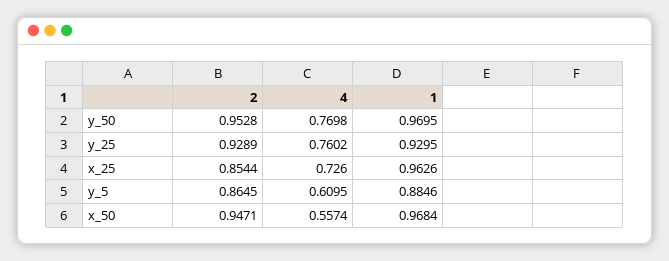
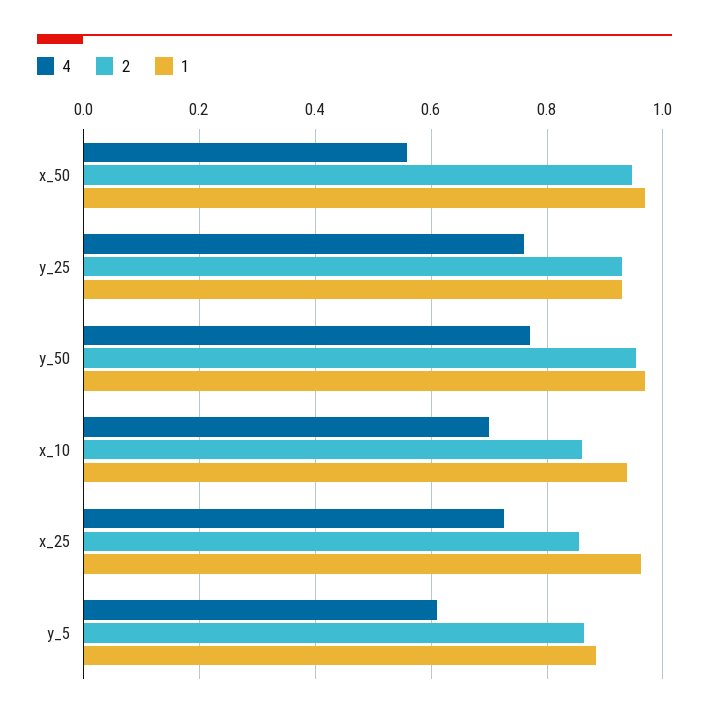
4, x_10: none -> 0.7
2, x_10: none -> 0.86
1, x_10: none -> 0.94

